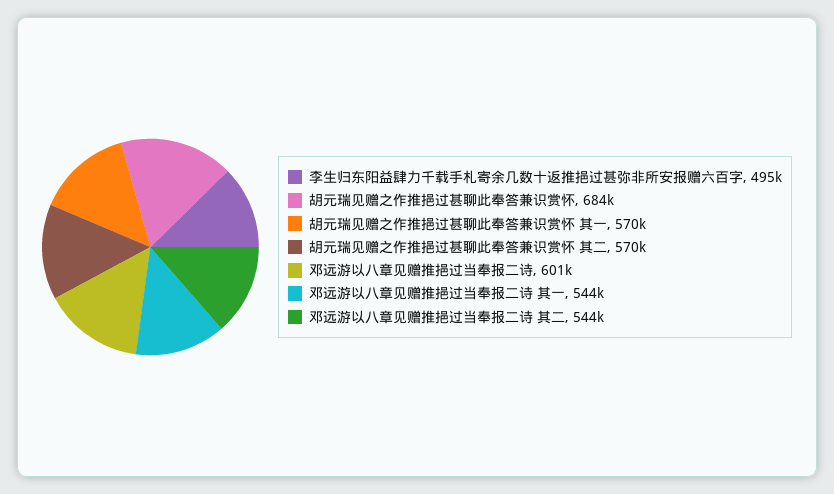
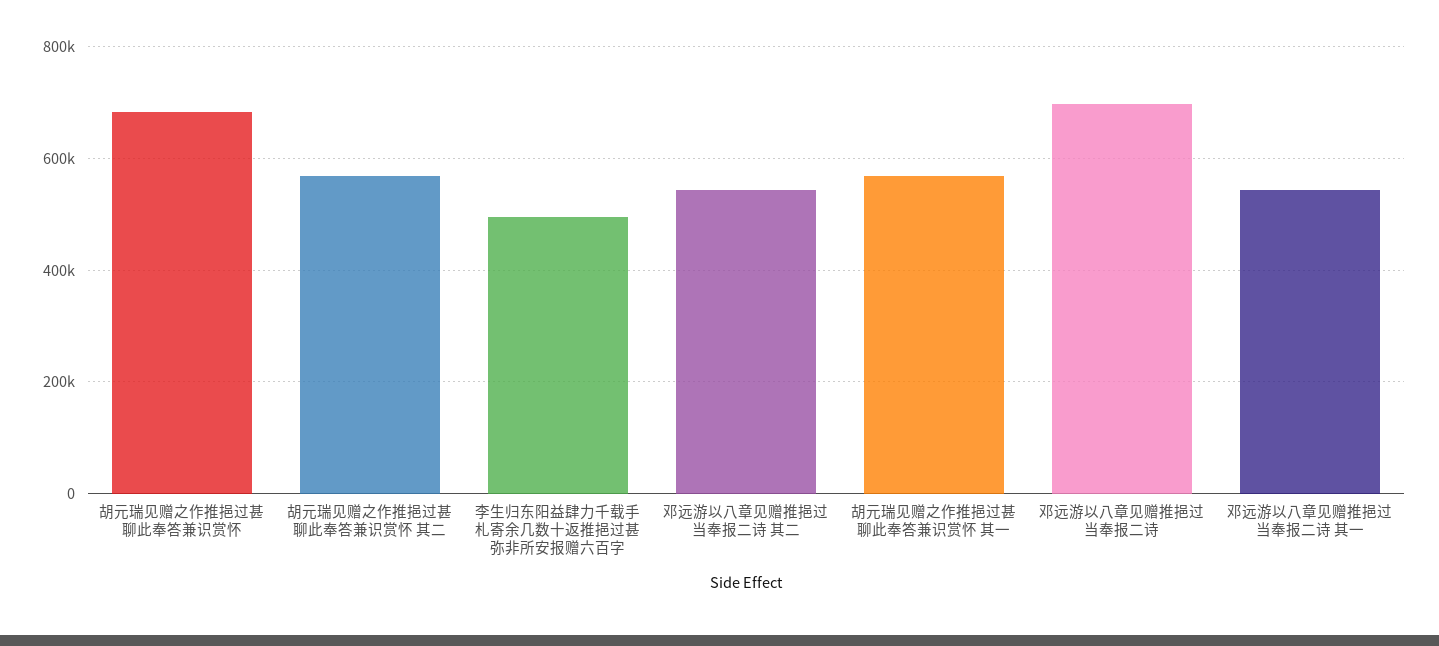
邓远游以八章见赠推挹过当奉报二诗: 601000 -> 700000

